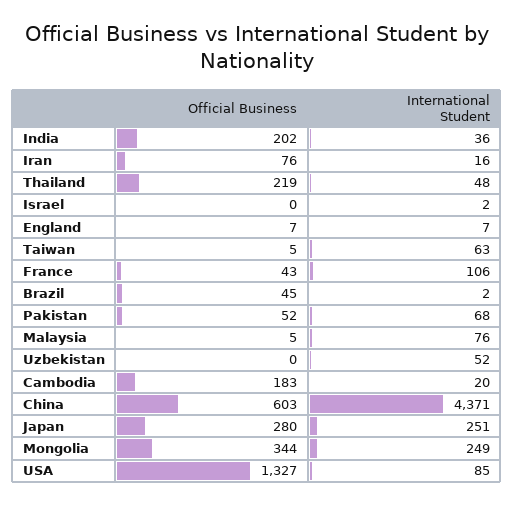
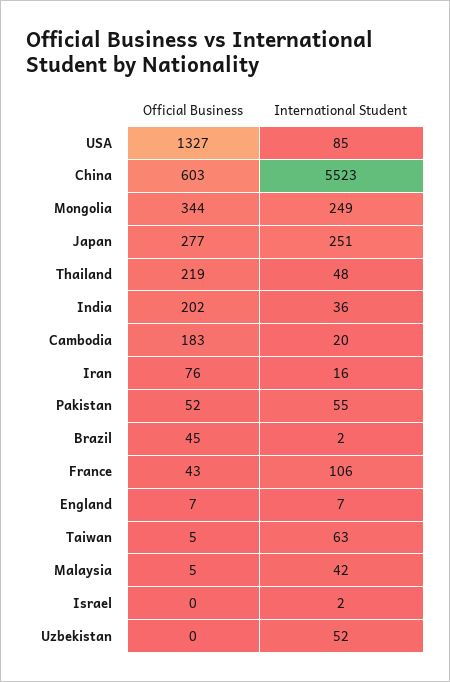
International Student, Pakistan: 68 -> 55
International Student, Malaysia: 76 -> 42
International Student, China: 4371 -> 5523
Official Business, Japan: 280 -> 277

